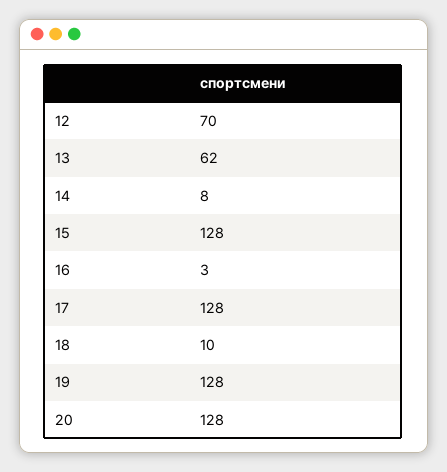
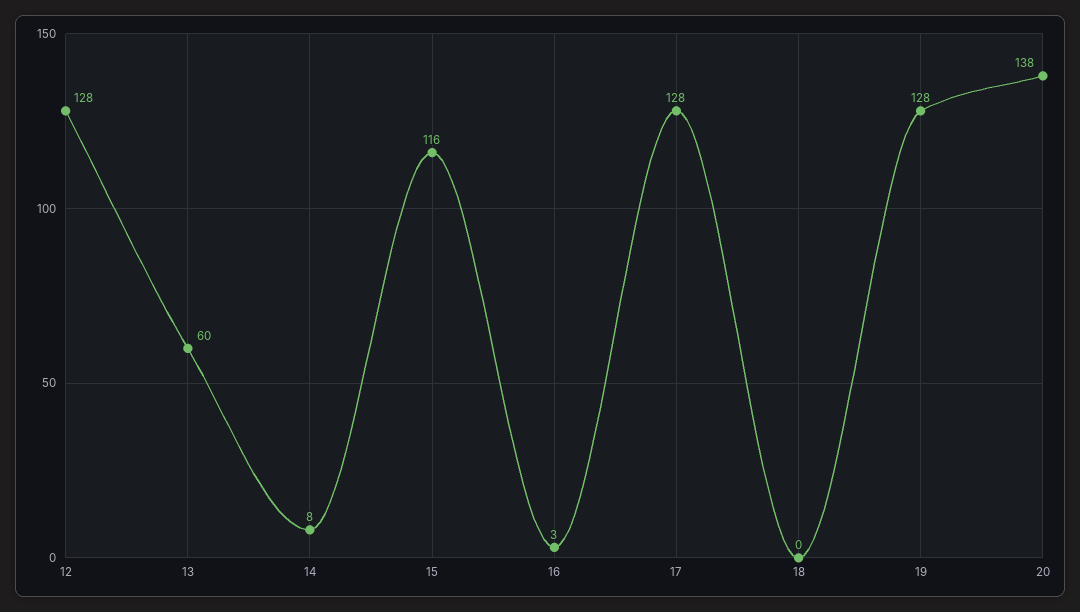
12: 70 -> 128
13: 62 -> 60
15: 128 -> 116
18: 10 -> 0
20: 128 -> 138

